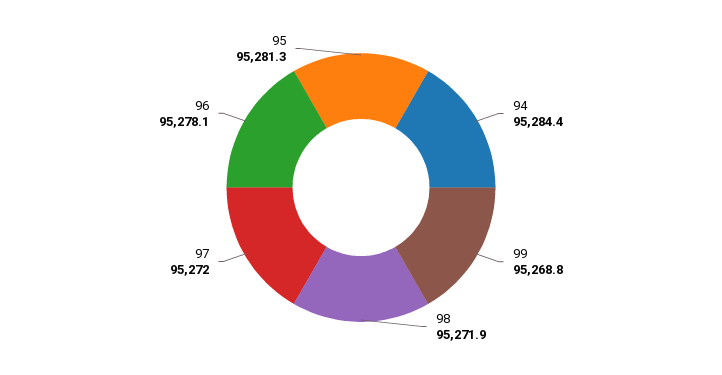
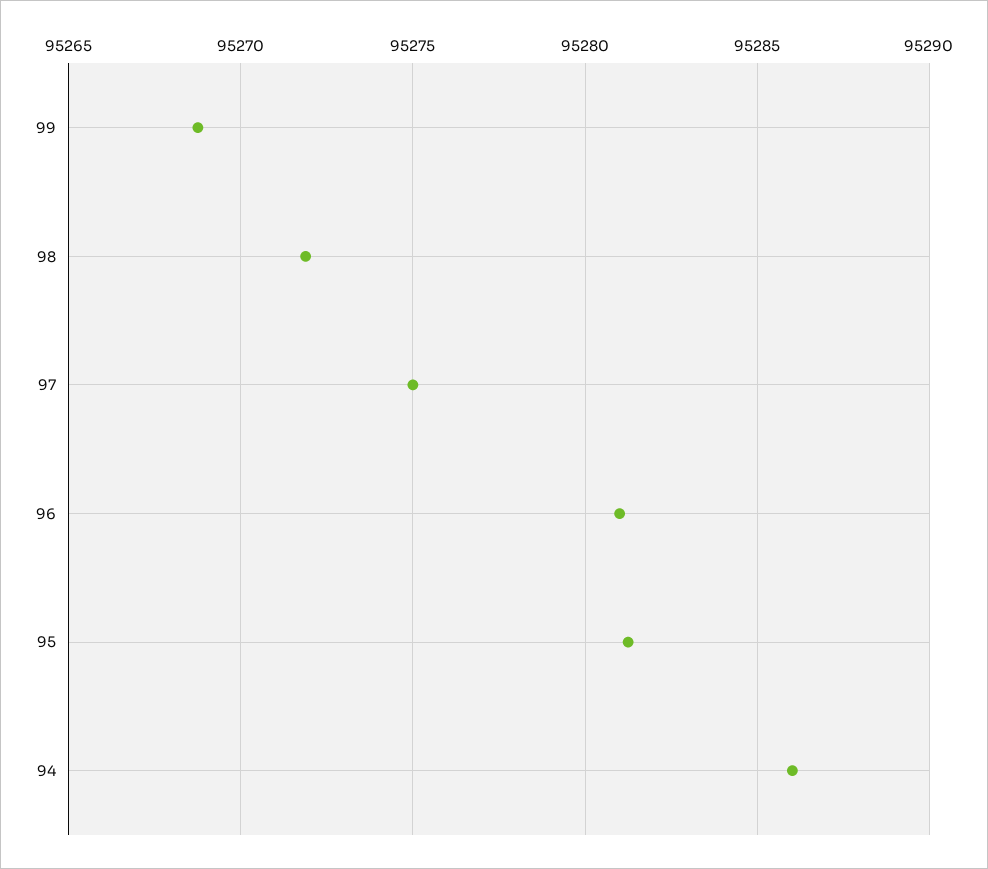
94: 95284.4 -> 95286
97: 95272 -> 95275
96: 95278.1 -> 95281

